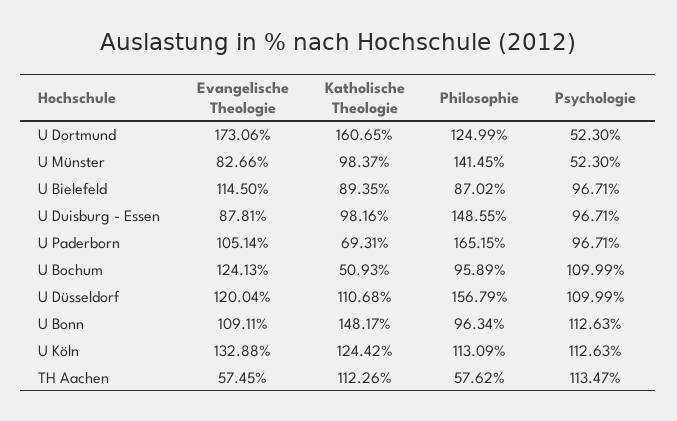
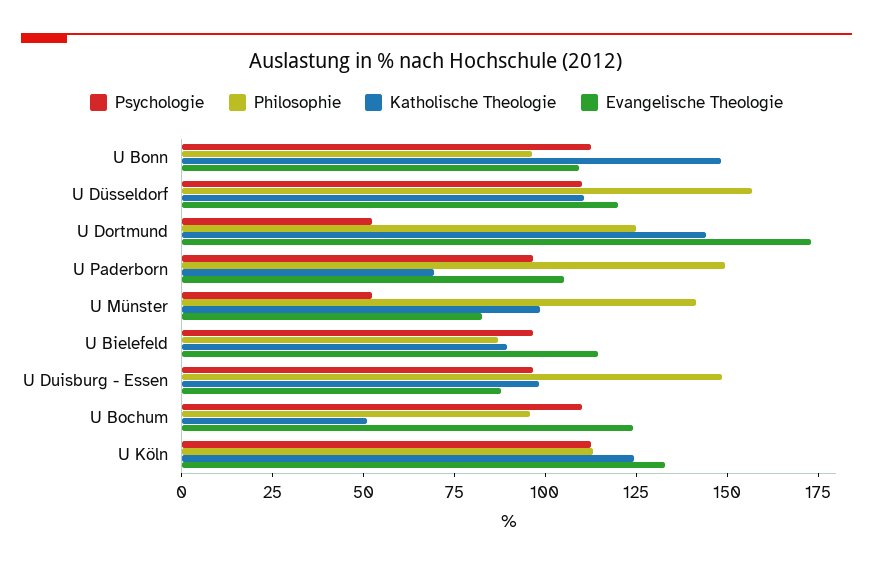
Katholische Theologie, U Dortmund: 160.65 -> 145
Philosophie, U Paderborn: 165.15 -> 150
Evangelische Theologie, TH Aachen: 57.45 -> none
Katholische Theologie, TH Aachen: 112.26 -> none
Philosophie, TH Aachen: 57.62 -> none
Psychologie, TH Aachen: 113.47 -> none

